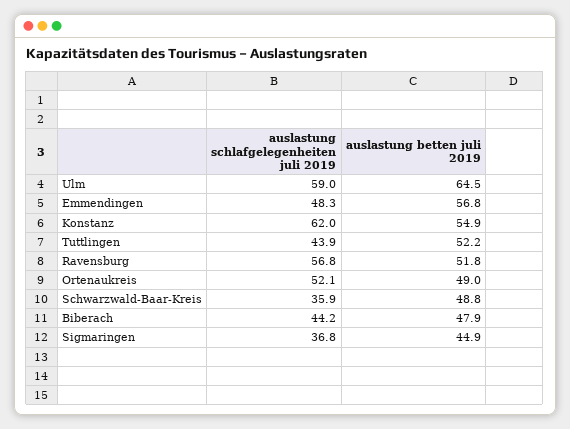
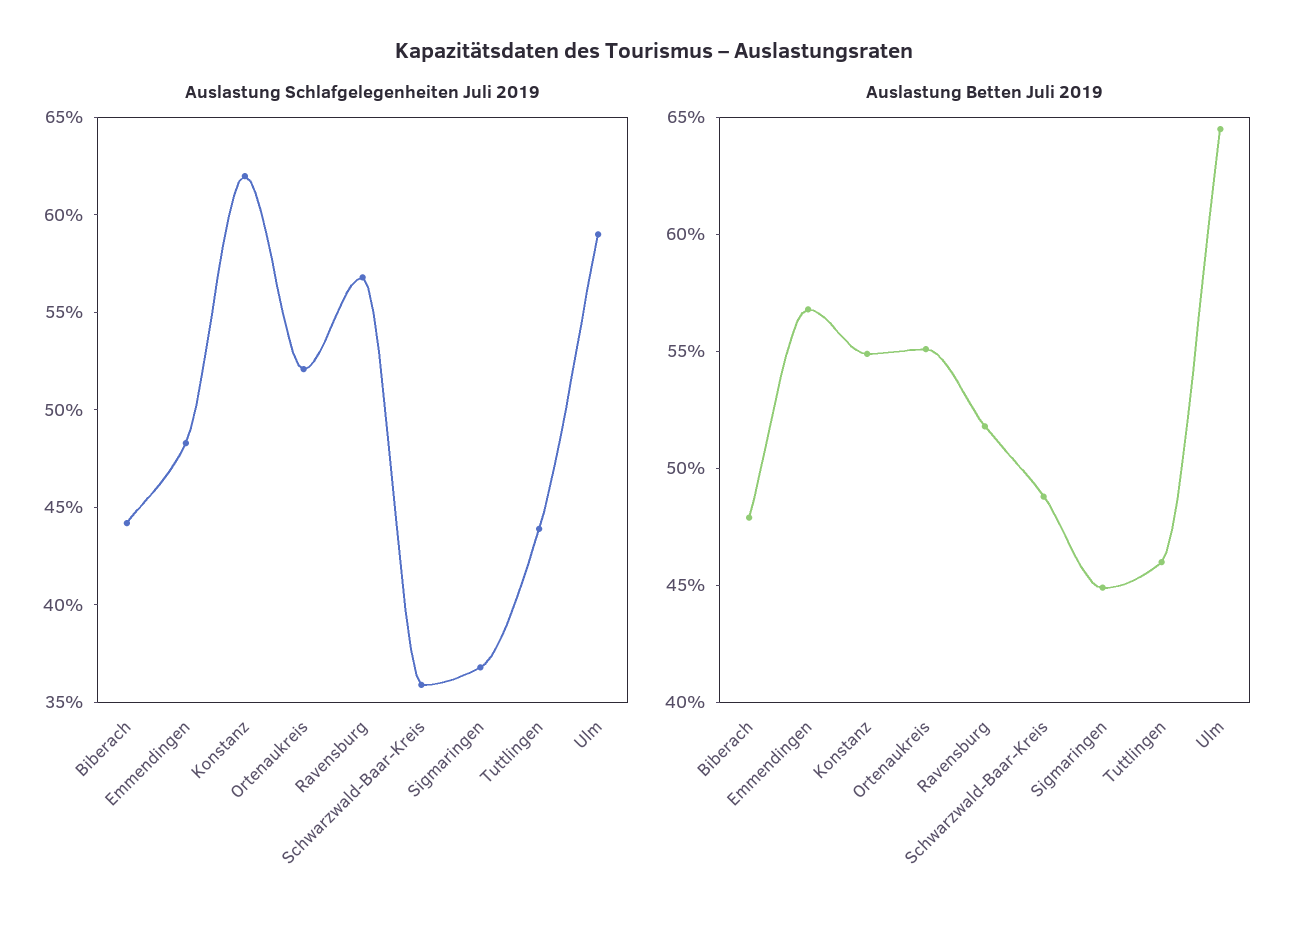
auslastung betten juli 2019, Tuttlingen: 52.2 -> 46
auslastung betten juli 2019, Ortenaukreis: 49 -> 55

